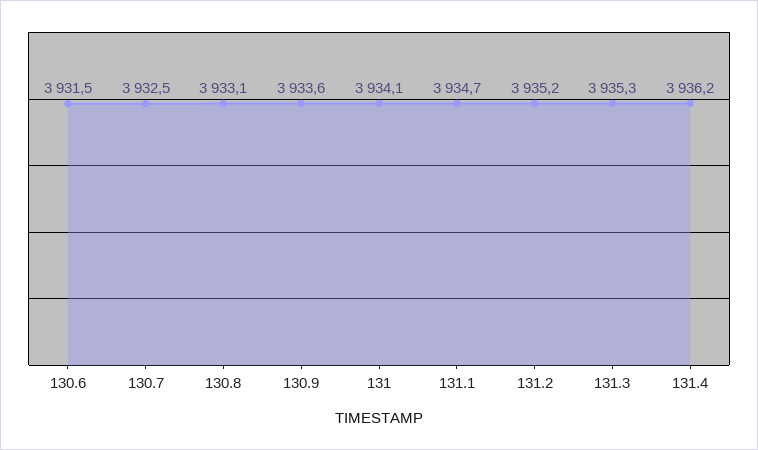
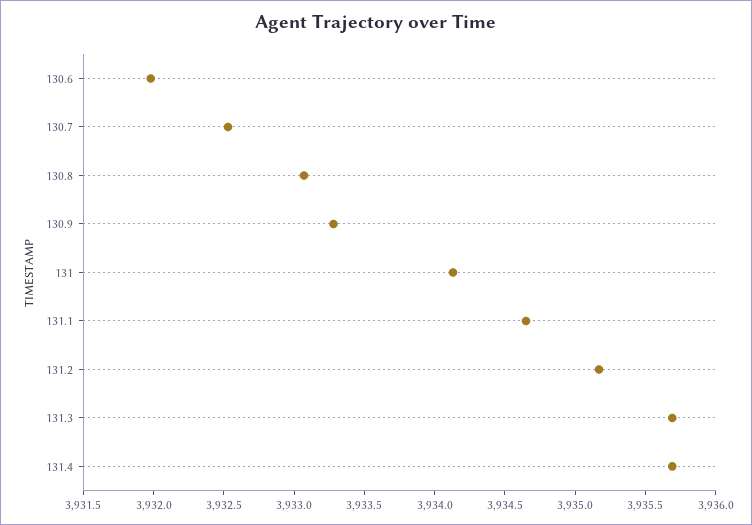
130.6: 3931.5 -> 3932
130.9: 3933.6 -> 3933.3
131.3: 3935.3 -> 3935.7
131.4: 3936.2 -> 3935.7

